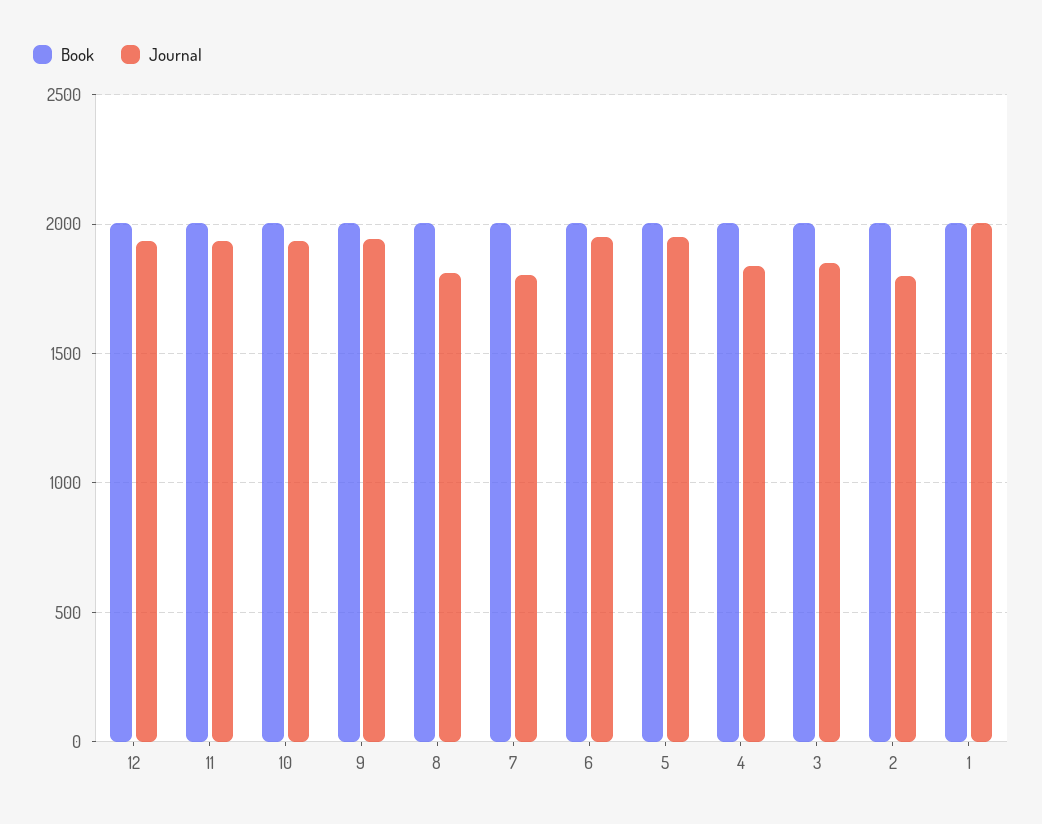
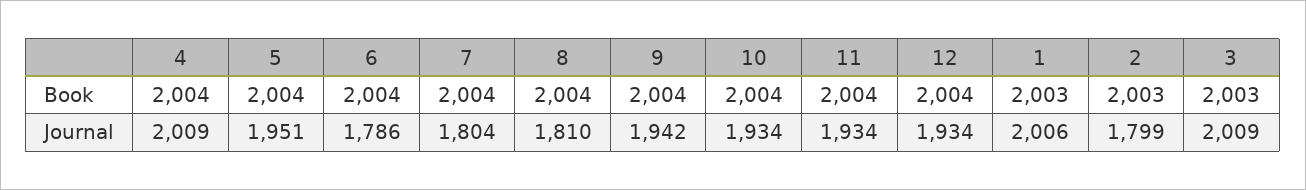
Journal, 6: 1950 -> 1786
Journal, 4: 1850 -> 2009
Journal, 3: 1850 -> 2009

